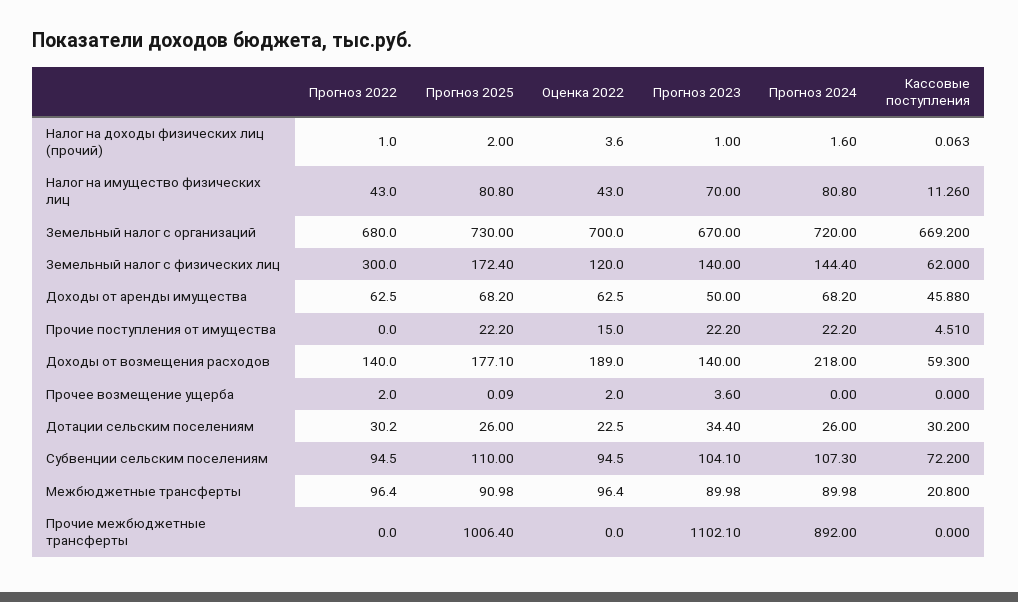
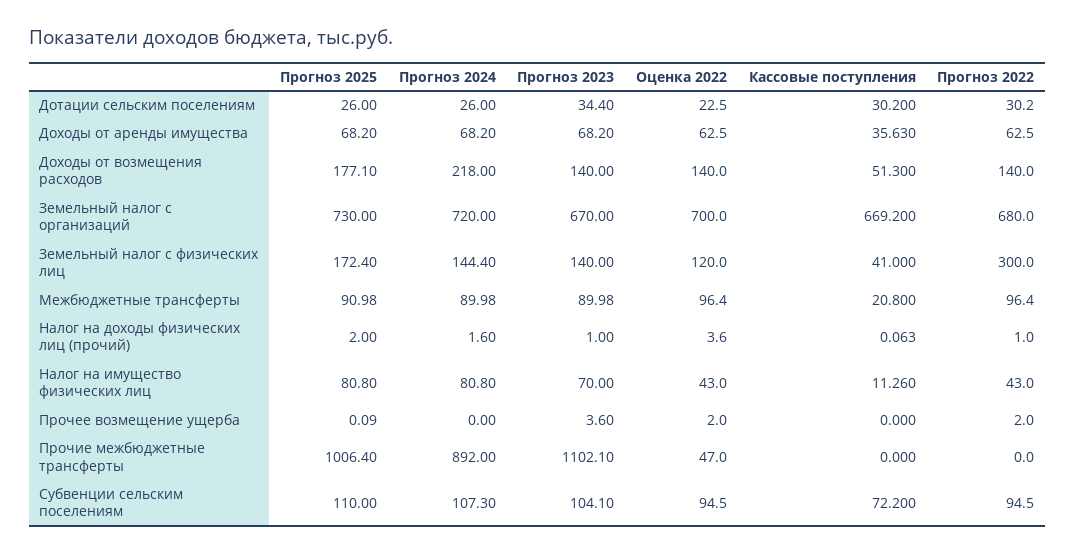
Кассовые поступления, Земельный налог с физических лиц: 62 -> 41
Прогноз 2023, Доходы от аренды имущества: 50 -> 68.2
Кассовые поступления, Доходы от аренды имущества: 45.88 -> 35.63
Прогноз 2022, Прочие поступления от имущества: 0 -> none
Прогноз 2025, Прочие поступления от имущества: 22.2 -> none
Оценка 2022, Прочие поступления от имущества: 15 -> none
Прогноз 2023, Прочие поступления от имущества: 22.2 -> none
Прогноз 2024, Прочие поступления от имущества: 22.2 -> none
Кассовые поступления, Прочие поступления от имущества: 4.51 -> none
Оценка 2022, Доходы от возмещения расходов: 189 -> 140
Кассовые поступления, Доходы от возмещения расходов: 59.3 -> 51.3
Оценка 2022, Прочие межбюджетные трансферты: 0 -> 47

